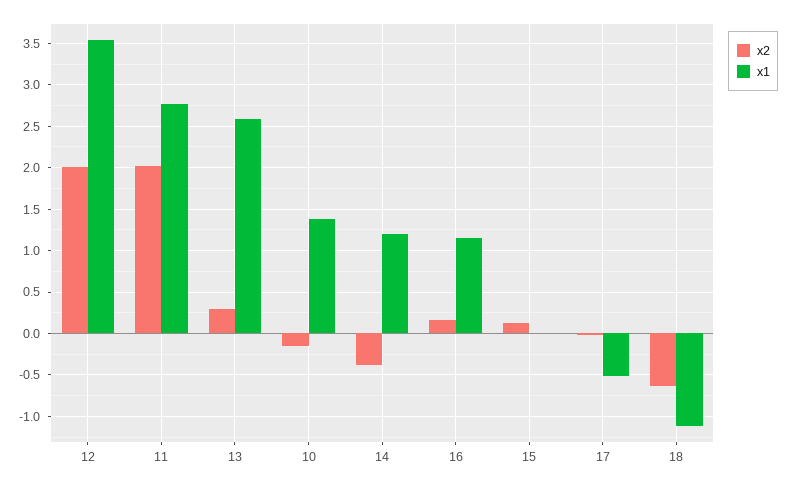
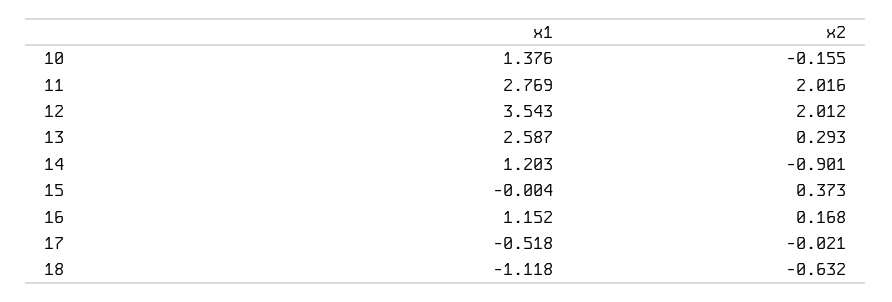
x2, 14: -0.4 -> -0.901
x2, 15: 0.1 -> 0.373

